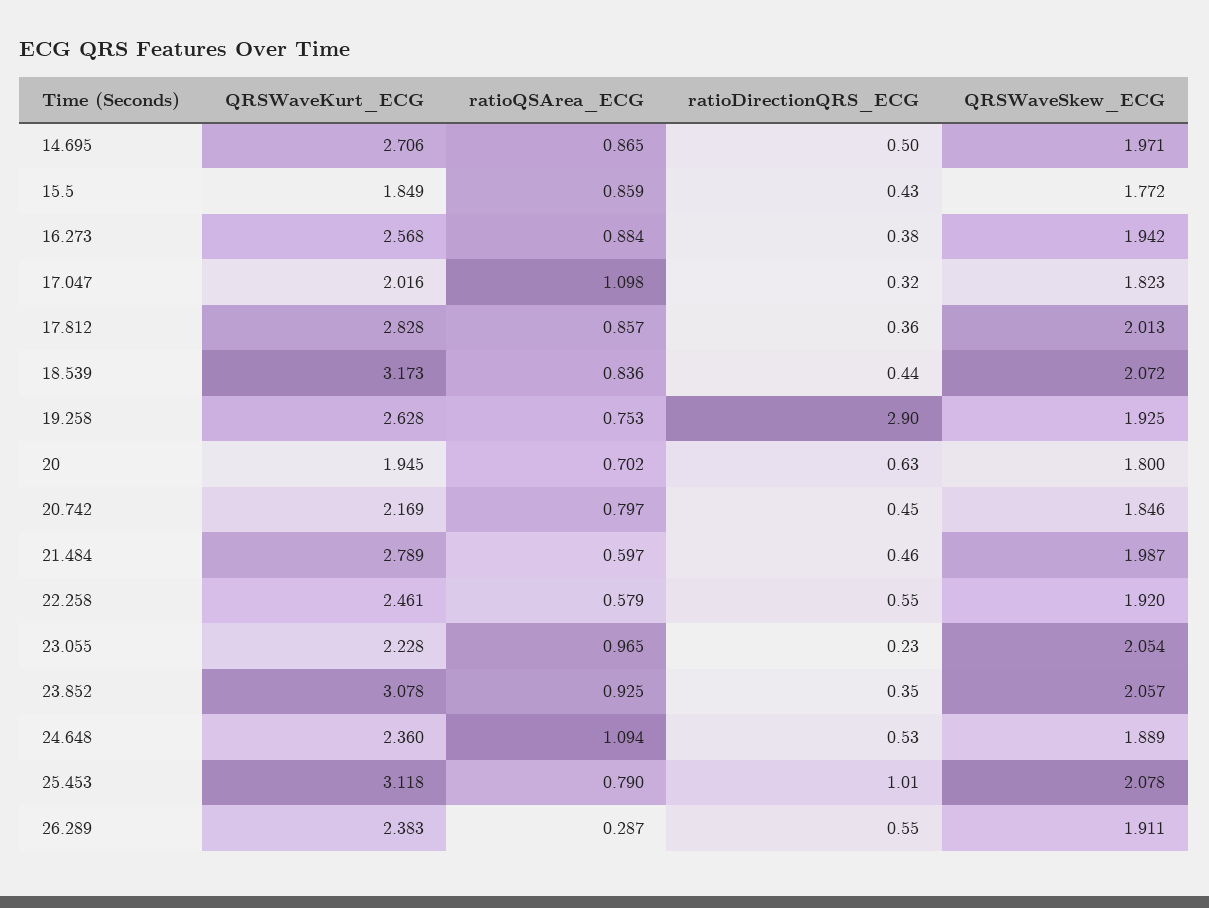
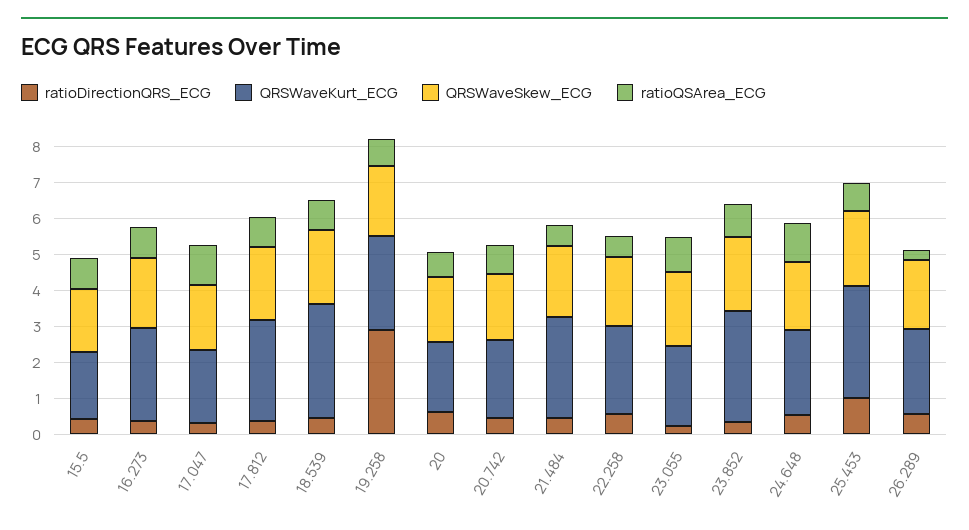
QRSWaveKurt_ECG, 14.695: 2.706 -> none
ratioQSArea_ECG, 14.695: 0.865 -> none
ratioDirectionQRS_ECG, 14.695: 0.5 -> none
QRSWaveSkew_ECG, 14.695: 1.971 -> none

